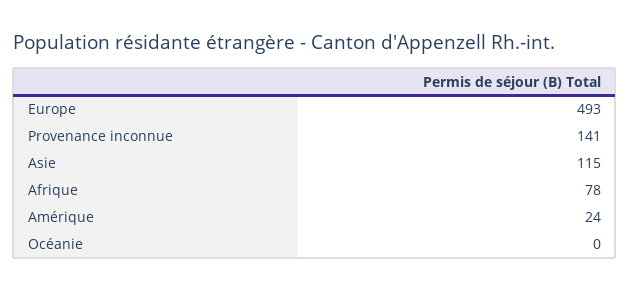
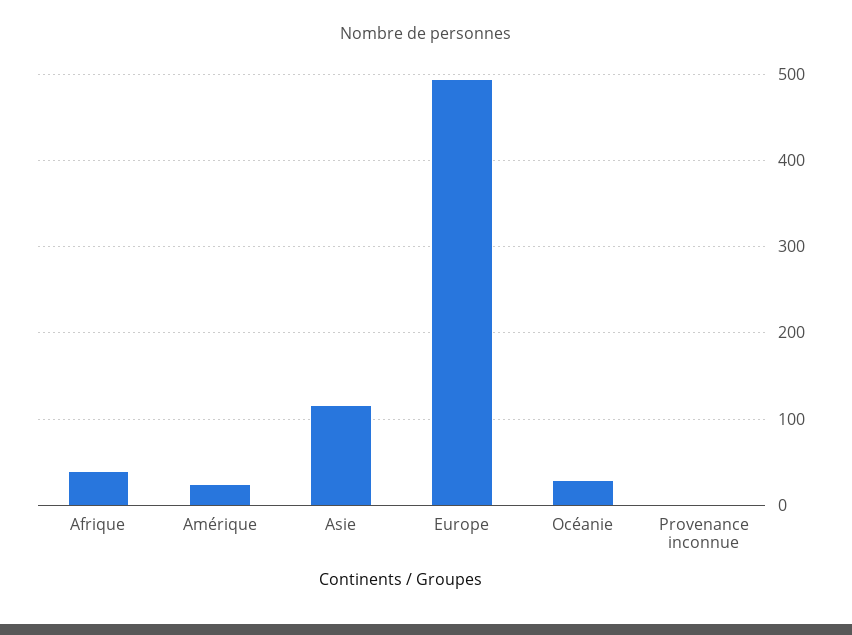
Provenance inconnue: 141 -> 0
Afrique: 78 -> 40
Océanie: 0 -> 30

